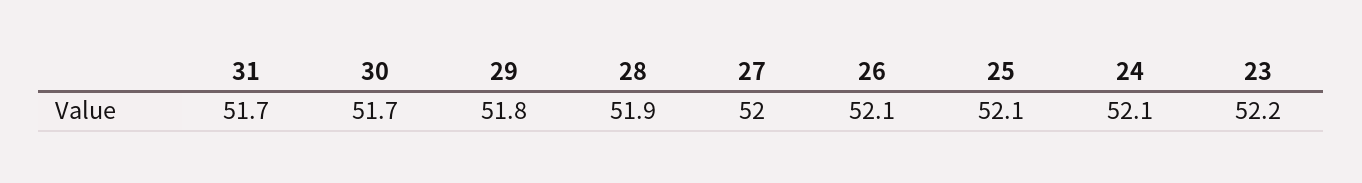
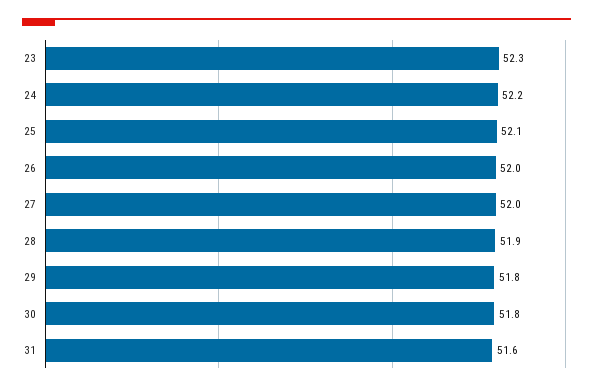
31: 51.7 -> 51.6
30: 51.7 -> 51.8
26: 52.1 -> 52
24: 52.1 -> 52.2
23: 52.2 -> 52.3

